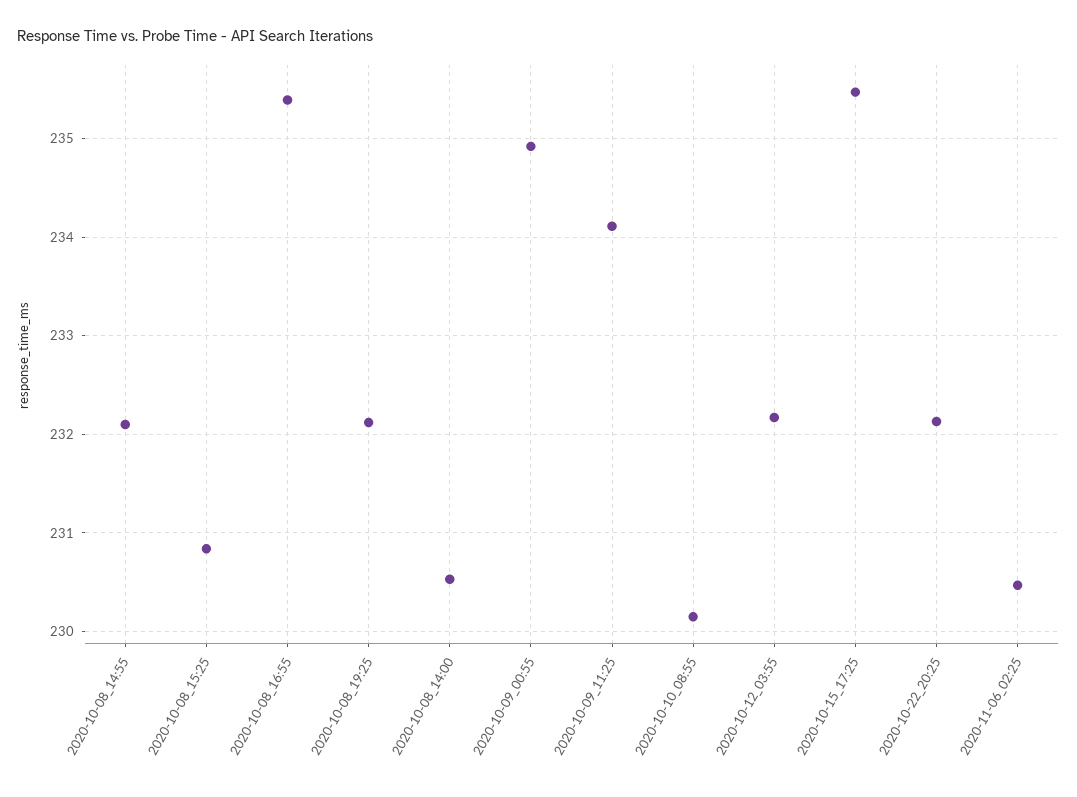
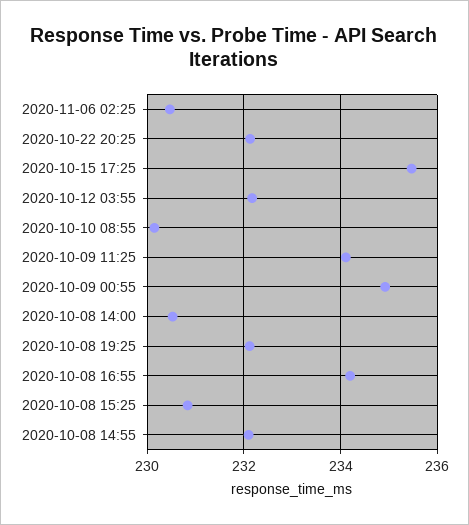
2020-10-08_16:55: 235.4 -> 234.2

